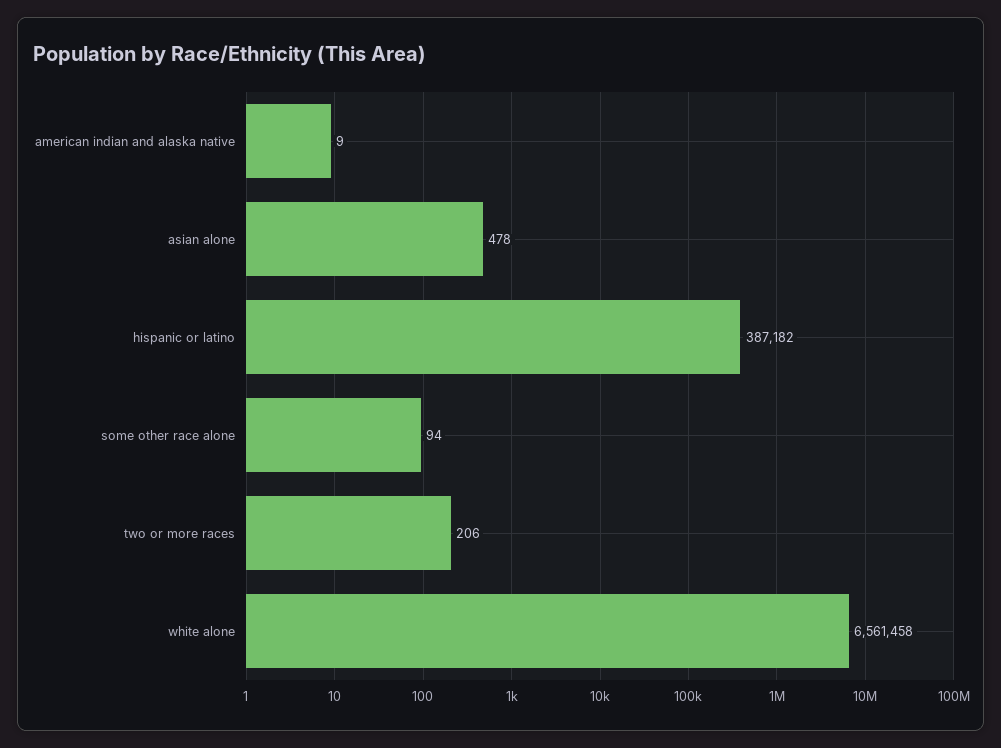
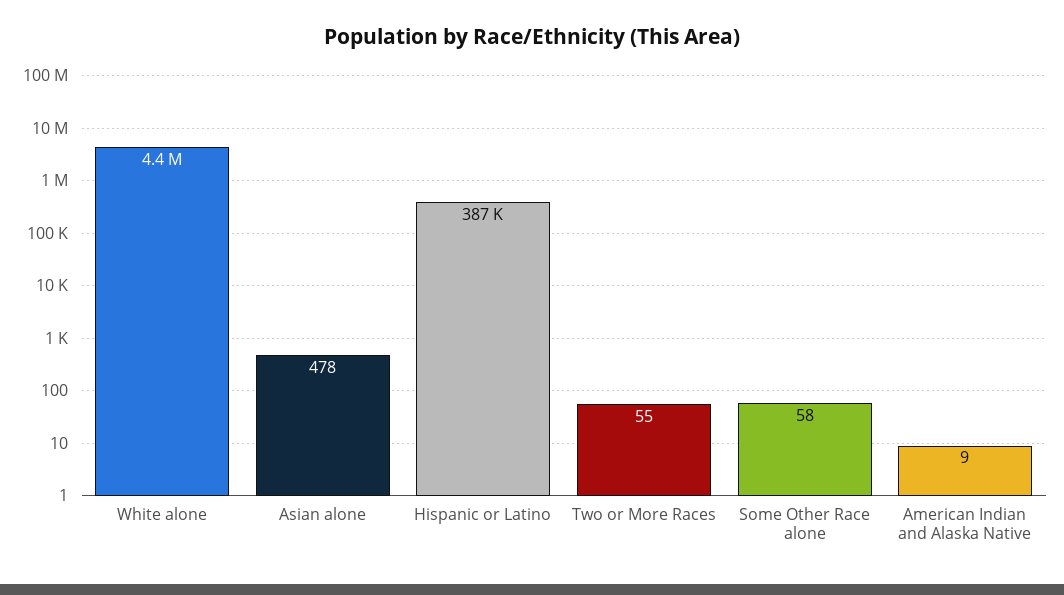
some other race alone: 94 -> 58
two or more races: 206 -> 55
white alone: 6561458 -> 4400000

